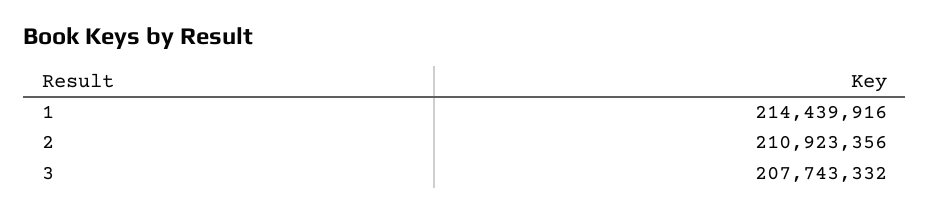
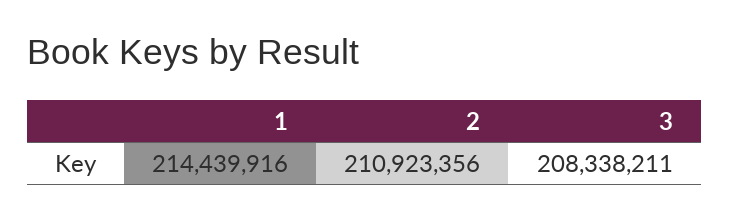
3: 207743332 -> 208338211

